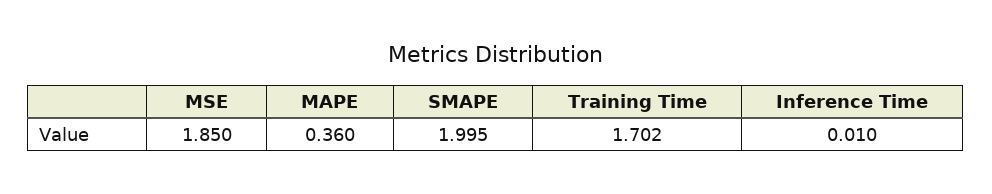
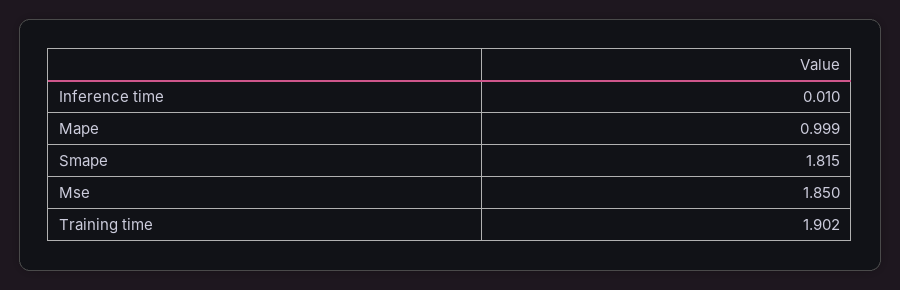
MAPE: 0.36 -> 0.999
SMAPE: 1.995 -> 1.815
Training Time: 1.702 -> 1.902

